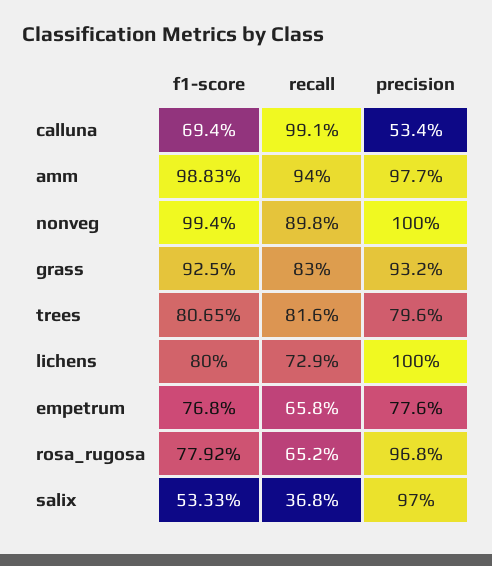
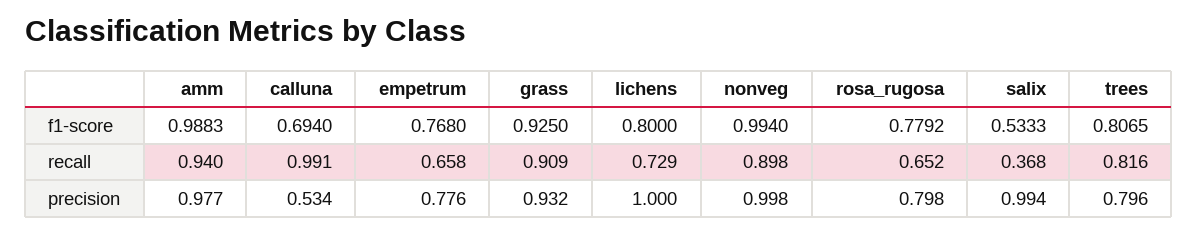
precision, nonveg: 1 -> 0.998
recall, grass: 0.83 -> 0.909
precision, rosa_rugosa: 0.968 -> 0.798
precision, salix: 0.97 -> 0.994

